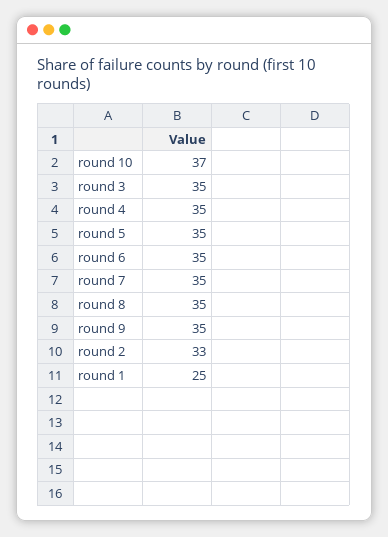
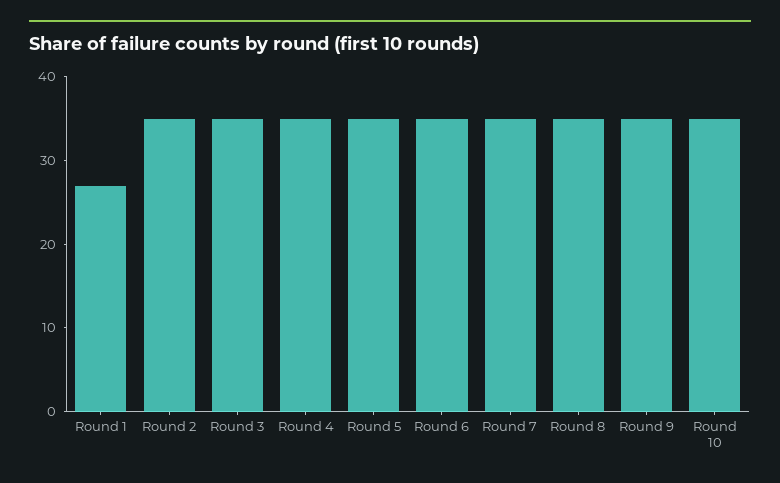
round 10: 37 -> 35
round 2: 33 -> 35
round 1: 25 -> 27

